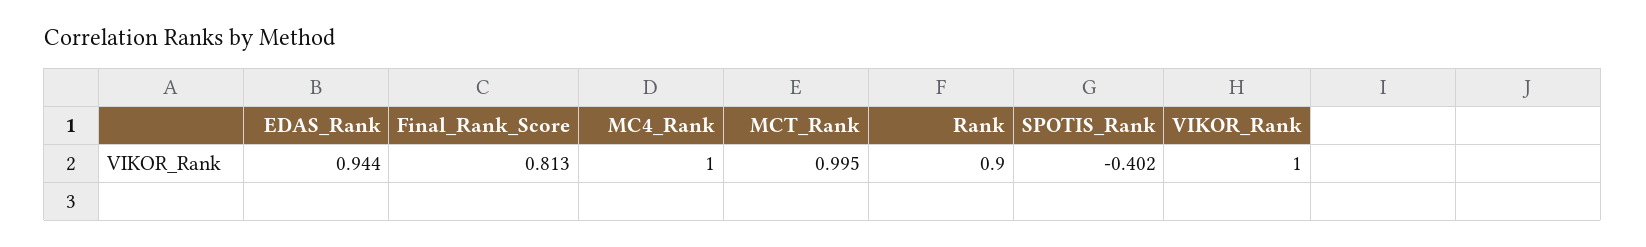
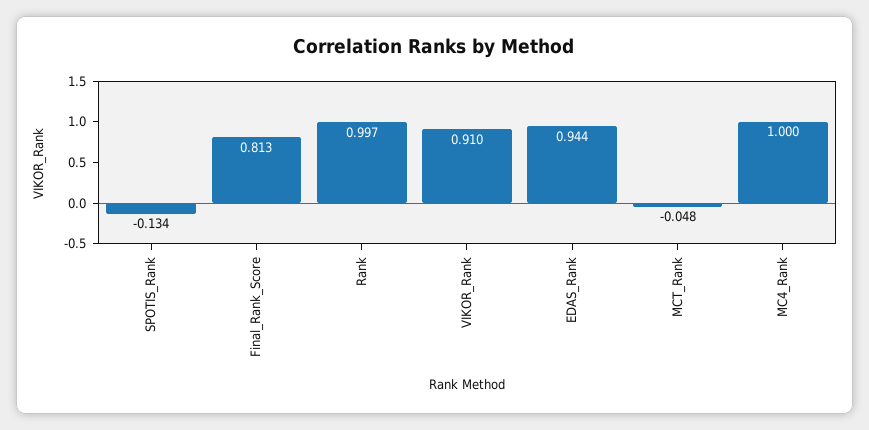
MCT_Rank: 0.995 -> -0.048
Rank: 0.9 -> 0.997
SPOTIS_Rank: -0.402 -> -0.134
VIKOR_Rank: 1 -> 0.91

